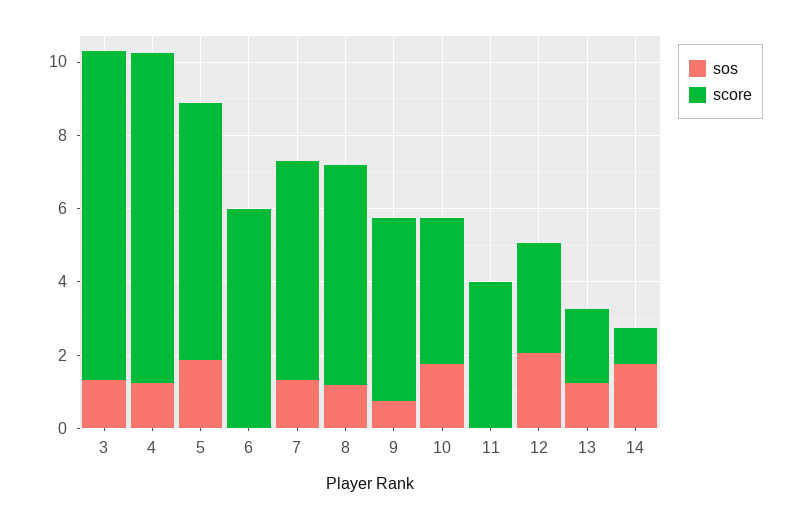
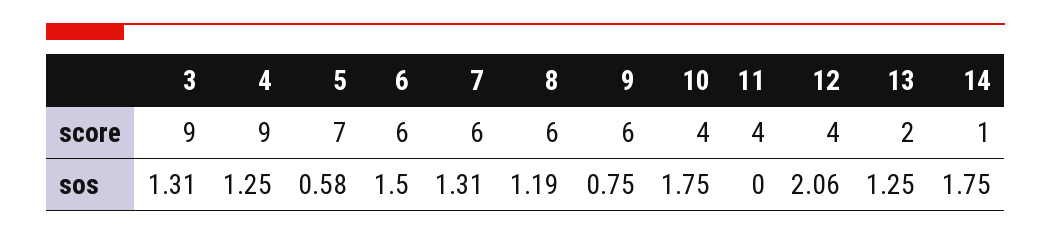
sos, 5: 2 -> 0.58
sos, 6: 0 -> 1.5
score, 9: 5 -> 6
score, 12: 3 -> 4

